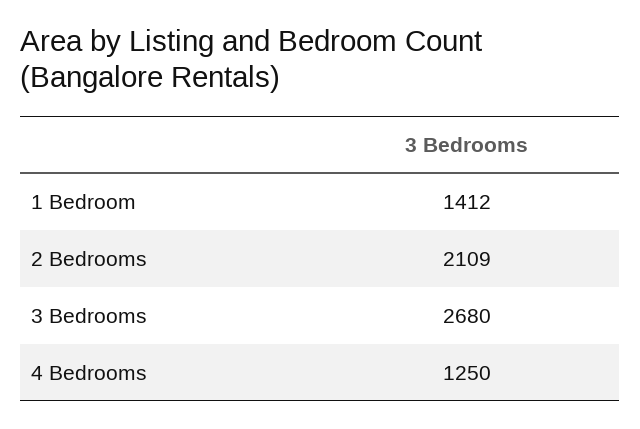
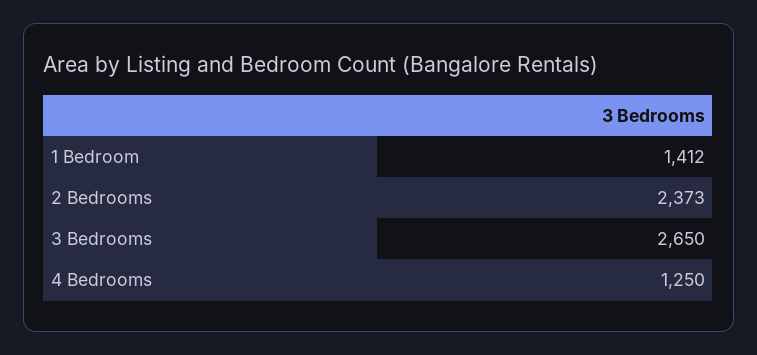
2 Bedrooms: 2109 -> 2373
3 Bedrooms: 2680 -> 2650

